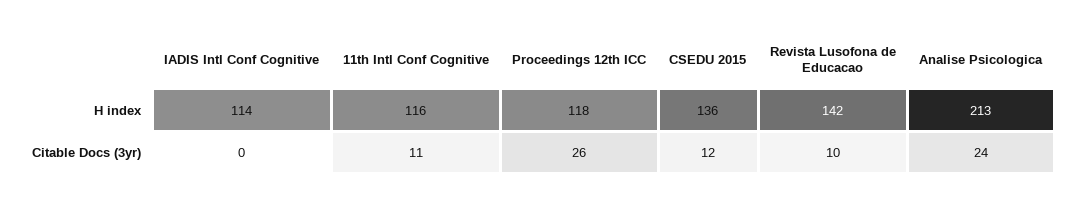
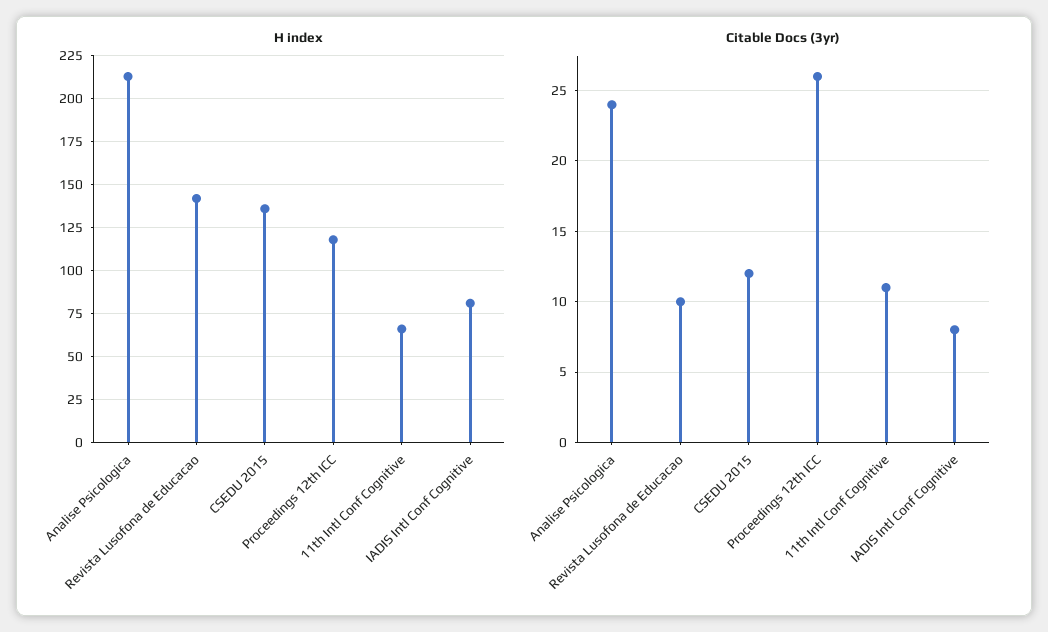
H index, IADIS Intl Conf Cognitive: 114 -> 80
H index, 11th Intl Conf Cognitive: 116 -> 65
Citable Docs (3yr), IADIS Intl Conf Cognitive: 0 -> 8

